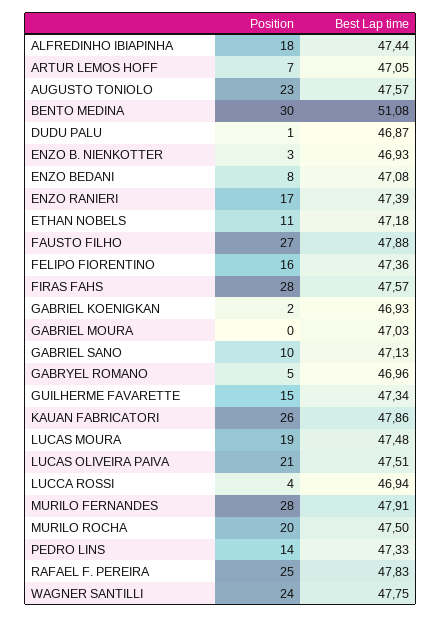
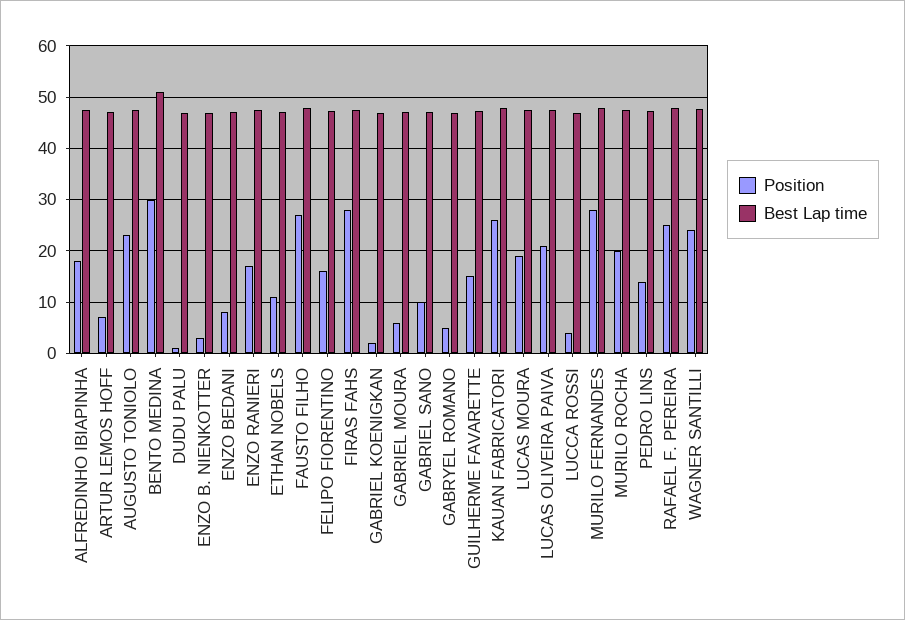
Position, GABRIEL MOURA: 0 -> 6

